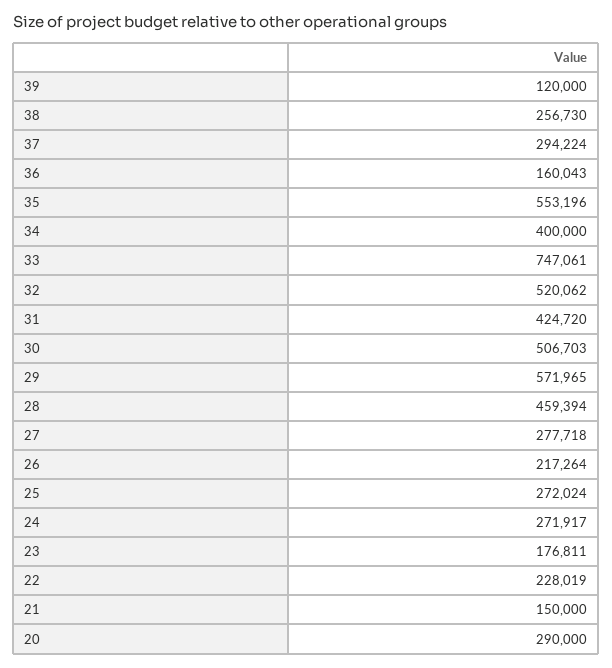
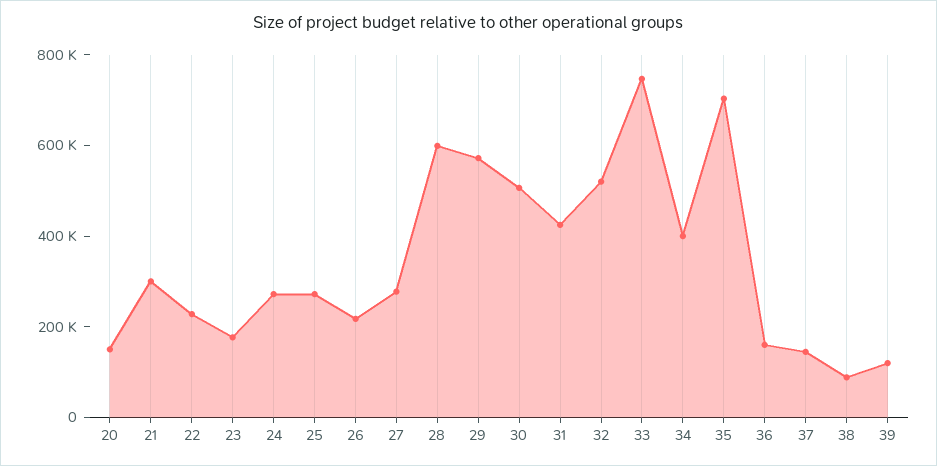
38: 256730 -> 100000
37: 294224 -> 150000
35: 553196 -> 700000
28: 459394 -> 600000
21: 150000 -> 300000
20: 290000 -> 150000

